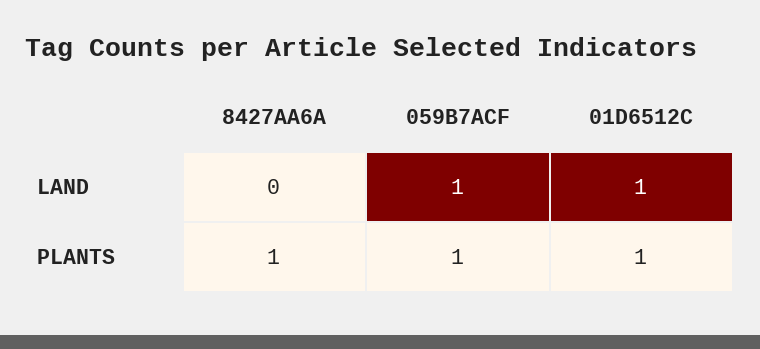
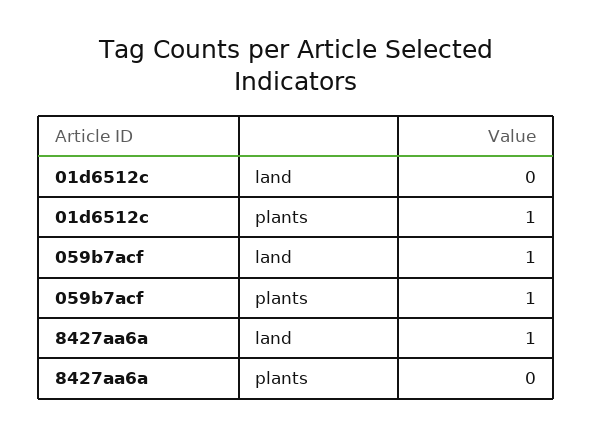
8427AA6A, LAND: 0 -> 1
01D6512C, LAND: 1 -> 0
8427AA6A, PLANTS: 1 -> 0

